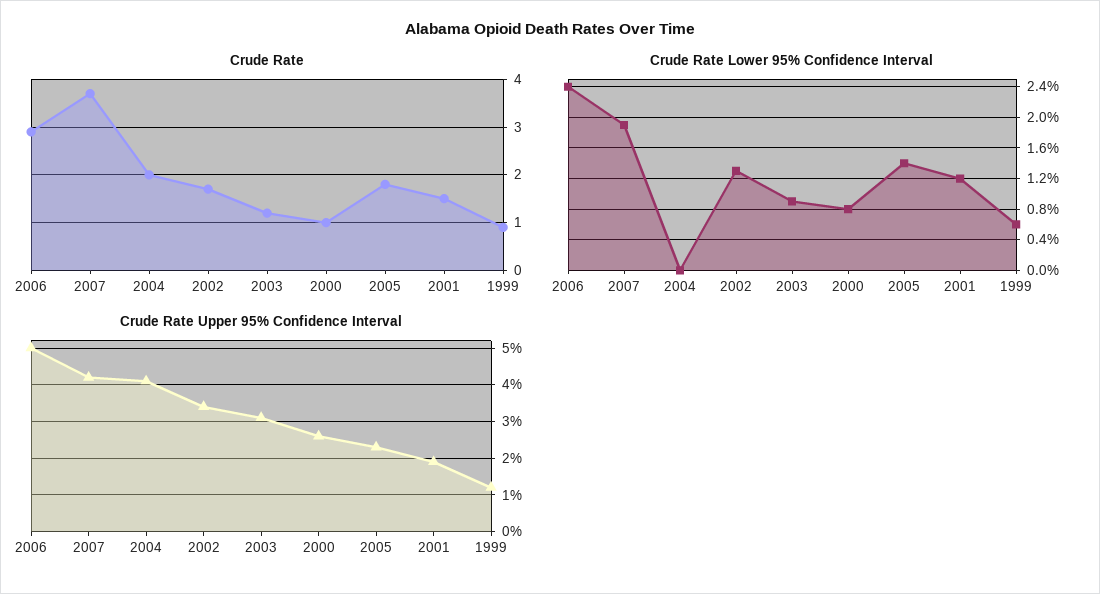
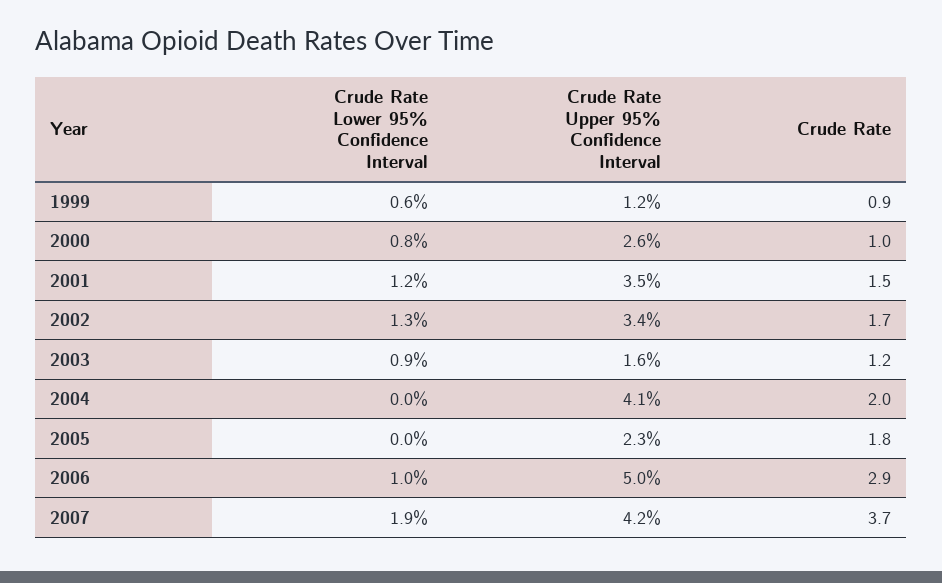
Crude Rate Lower 95% Confidence Interval, 2006: 2.4 -> 1
Crude Rate Lower 95% Confidence Interval, 2005: 1.4 -> 0
Crude Rate Upper 95% Confidence Interval, 2003: 3 -> 1.6
Crude Rate Upper 95% Confidence Interval, 2001: 2 -> 3.5

